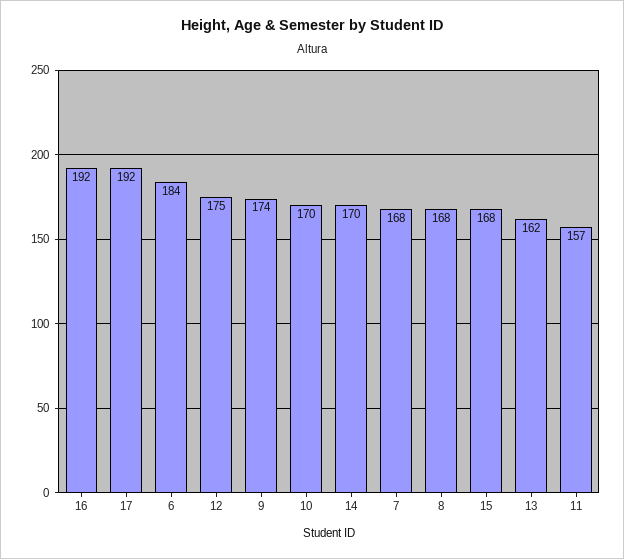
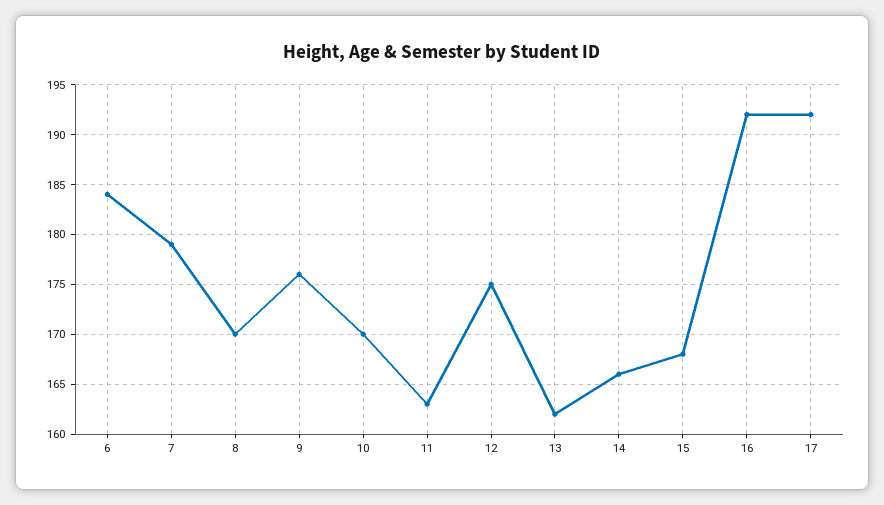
9: 174 -> 176
14: 170 -> 166
7: 168 -> 179
8: 168 -> 170
11: 157 -> 163

